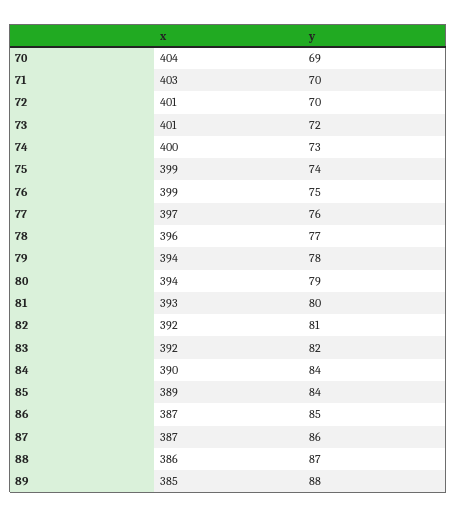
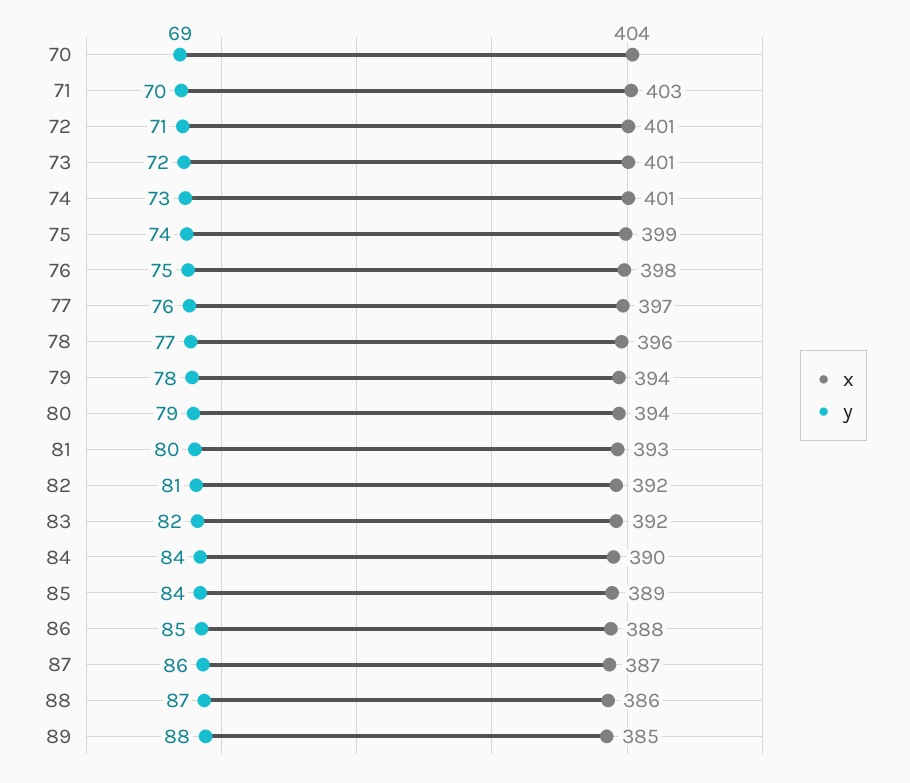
y, 72: 70 -> 71
x, 74: 400 -> 401
x, 76: 399 -> 398
x, 86: 387 -> 388

